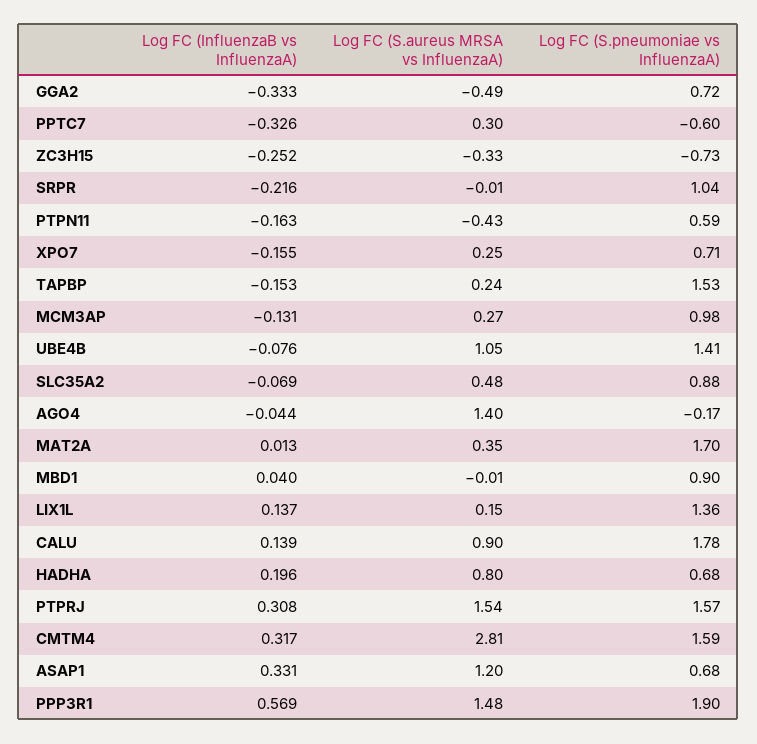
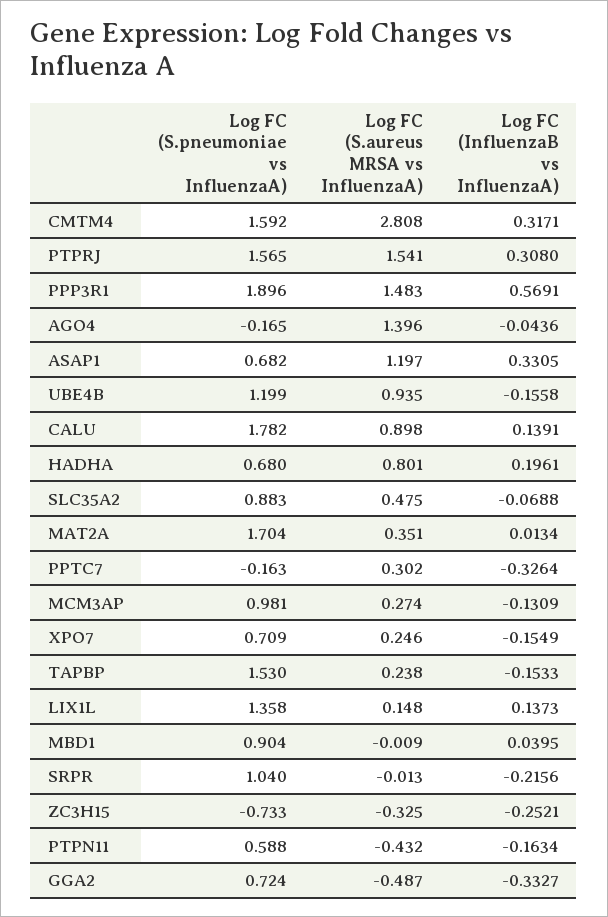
Log FC (S.pneumoniae vs InfluenzaA), PPTC7: -0.6 -> -0.163
Log FC (InfluenzaB vs InfluenzaA), UBE4B: -0.076 -> -0.1558
Log FC (S.aureus MRSA vs InfluenzaA), UBE4B: 1.05 -> 0.935
Log FC (S.pneumoniae vs InfluenzaA), UBE4B: 1.41 -> 1.199

